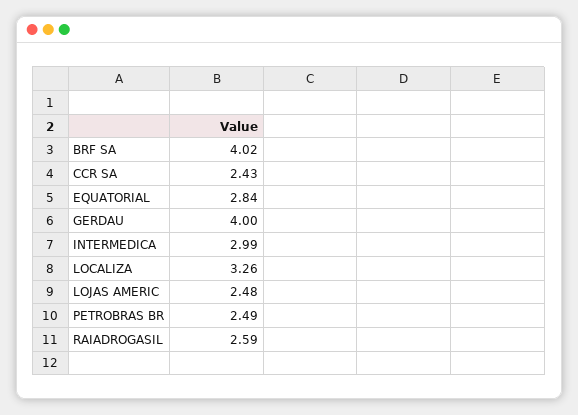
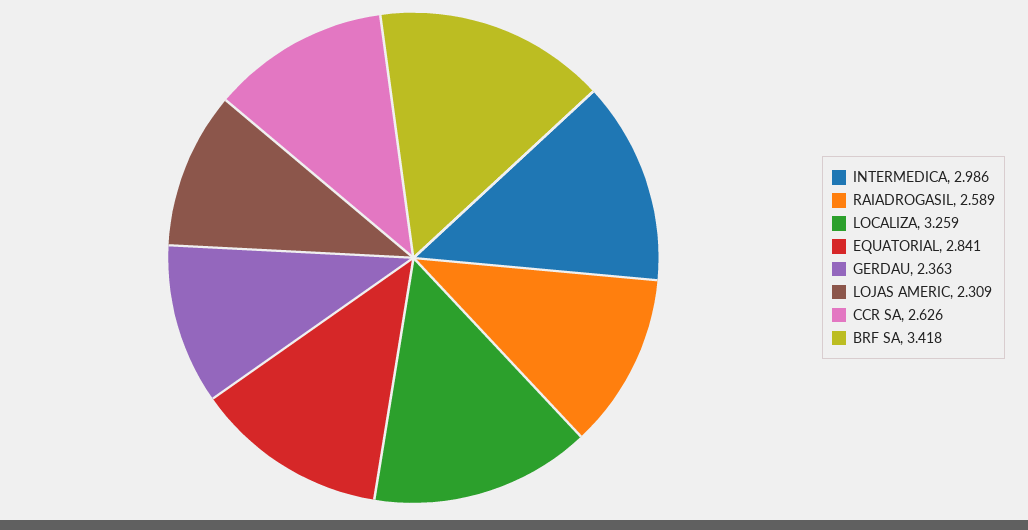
BRF SA: 4.02 -> 3.418
CCR SA: 2.43 -> 2.626
GERDAU: 4 -> 2.363
LOJAS AMERIC: 2.48 -> 2.309
PETROBRAS BR: 2.49 -> none

